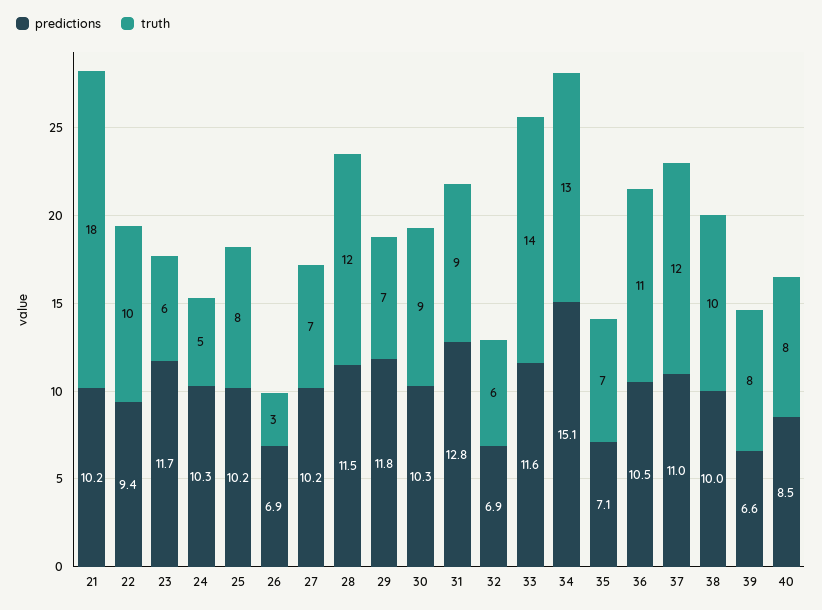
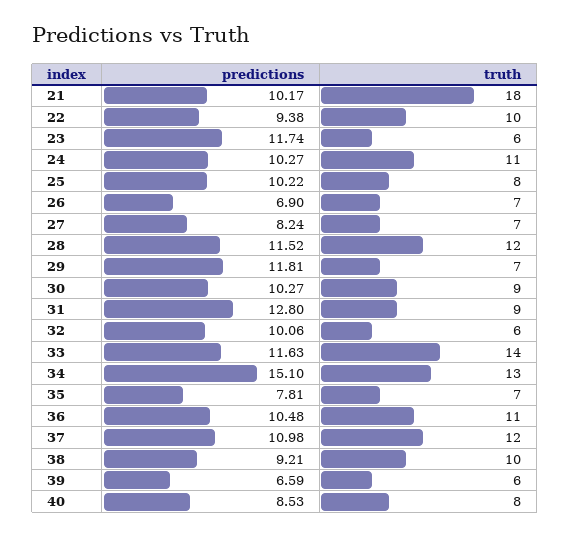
truth, 24: 5 -> 11
truth, 26: 3 -> 7
predictions, 27: 10.2 -> 8.24
predictions, 32: 6.9 -> 10.06
predictions, 35: 7.1 -> 7.81
predictions, 38: 10 -> 9.21
truth, 39: 8 -> 6

